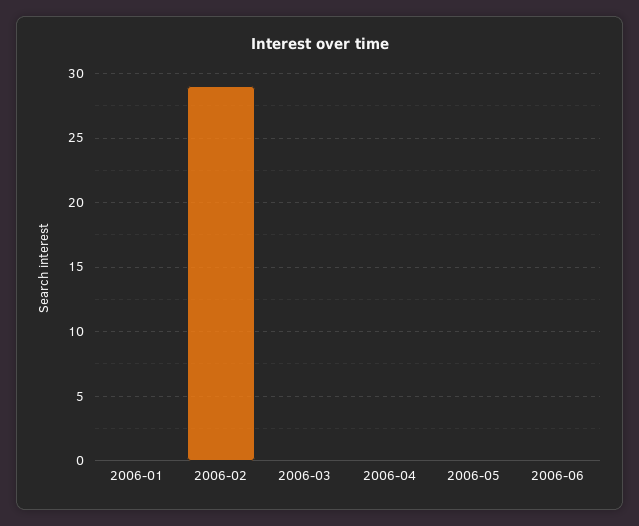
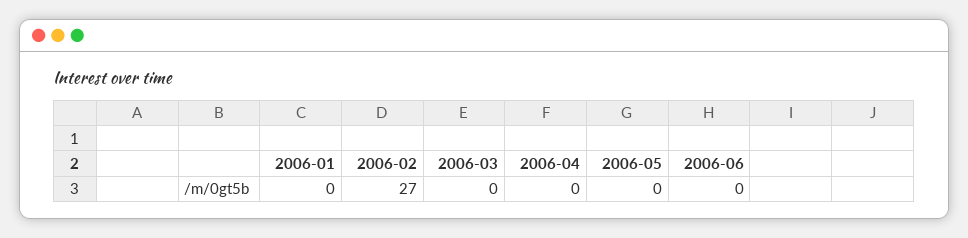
2006-02: 29 -> 27

